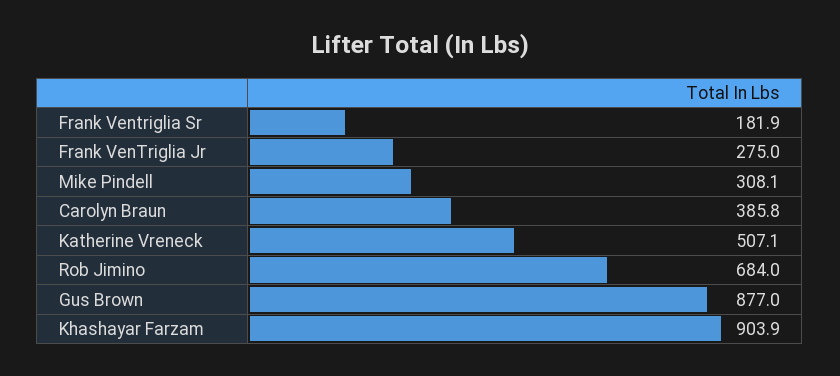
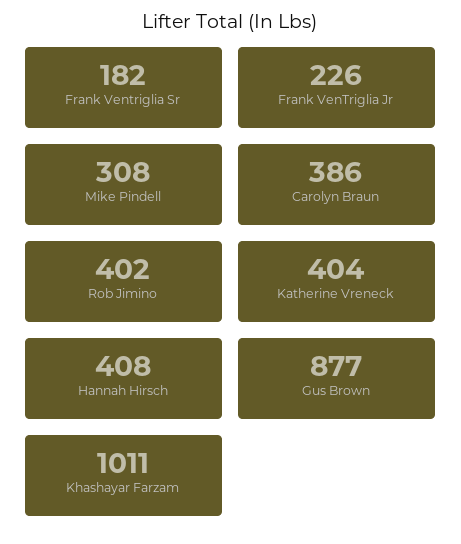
Frank VenTriglia Jr: 275 -> 226
Katherine Vreneck: 507.1 -> 404
Rob Jimino: 684 -> 402
Khashayar Farzam: 903.9 -> 1011
Hannah Hirsch: none -> 408

